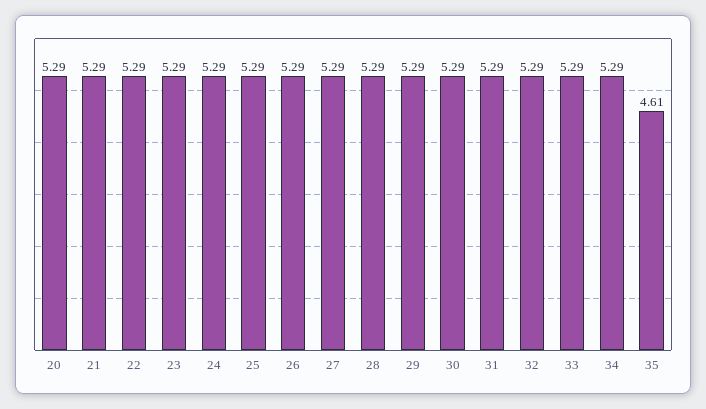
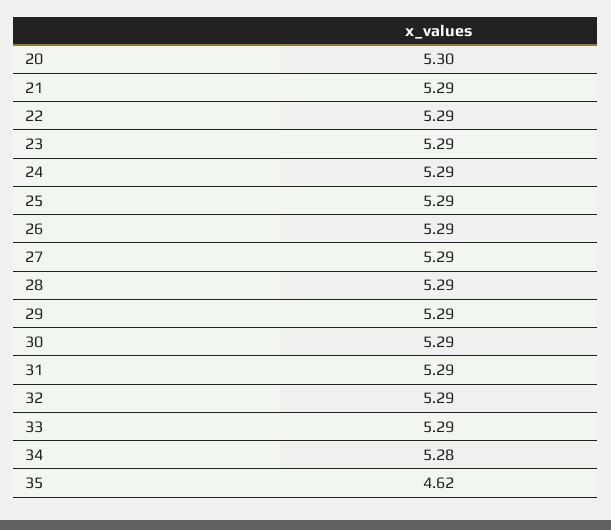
20: 5.29 -> 5.3
34: 5.29 -> 5.28
35: 4.61 -> 4.62

